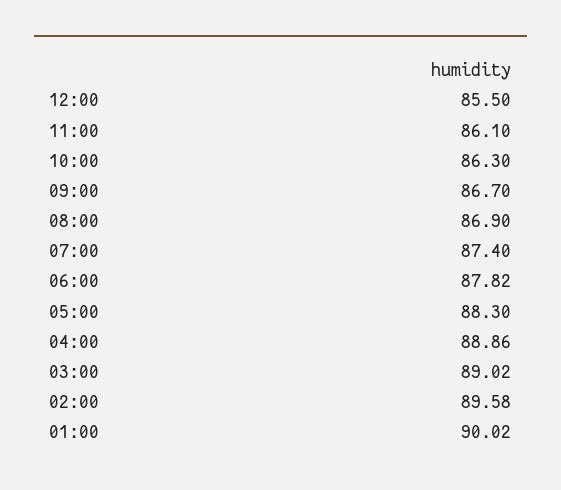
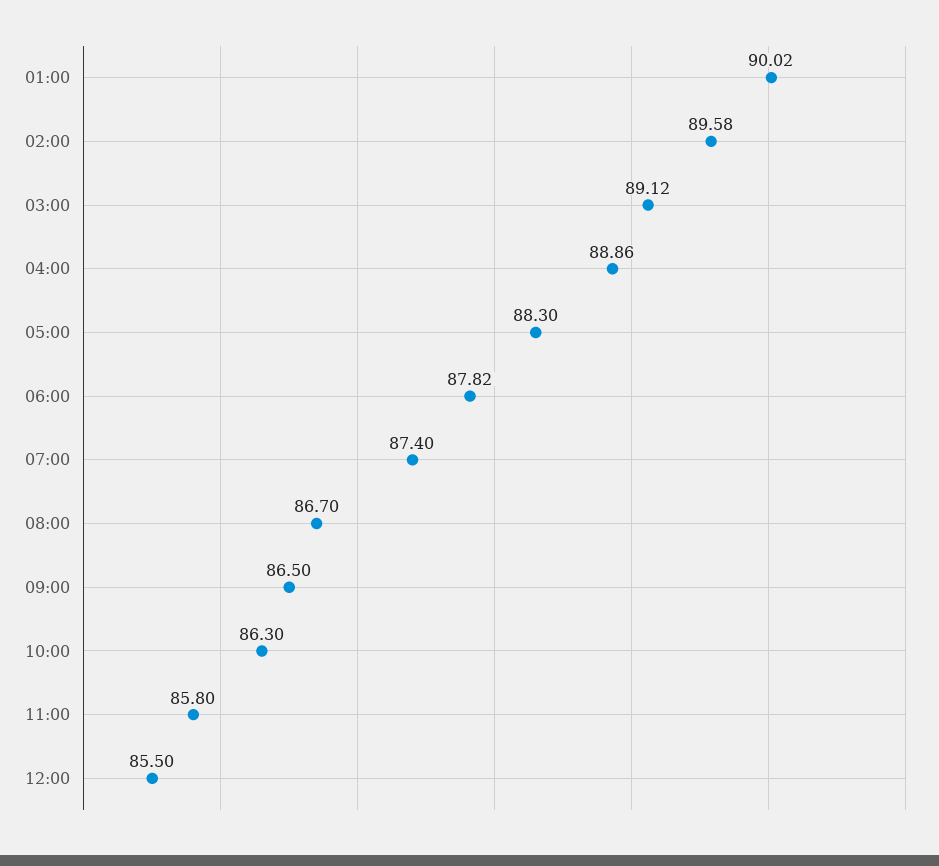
11:00: 86.1 -> 85.8
09:00: 86.7 -> 86.5
08:00: 86.9 -> 86.7
03:00: 89.02 -> 89.12

